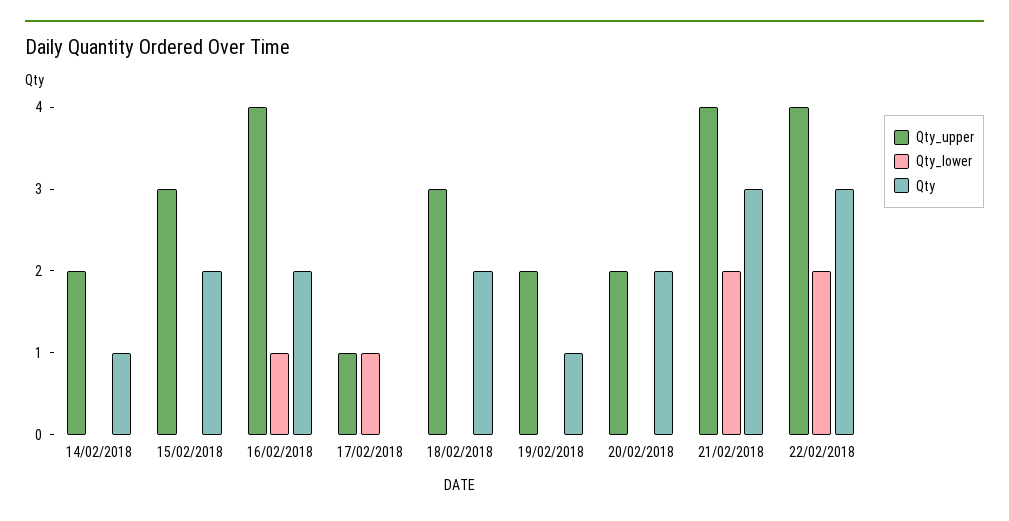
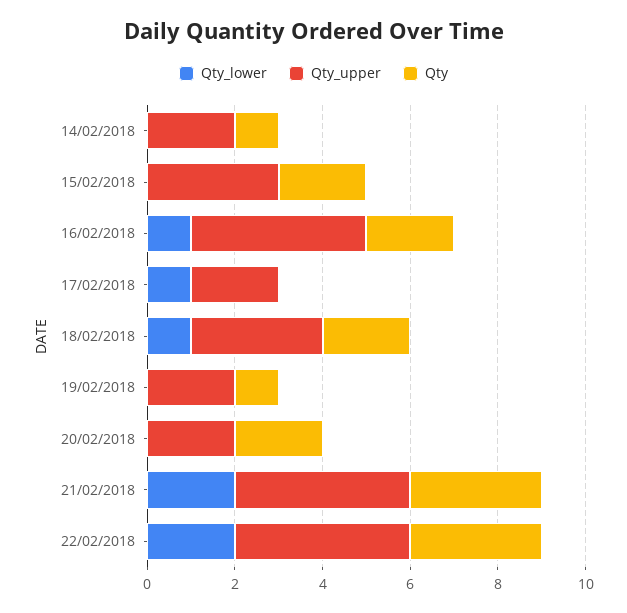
Qty_upper, 17/02/2018: 1 -> 2
Qty_lower, 18/02/2018: 0 -> 1

